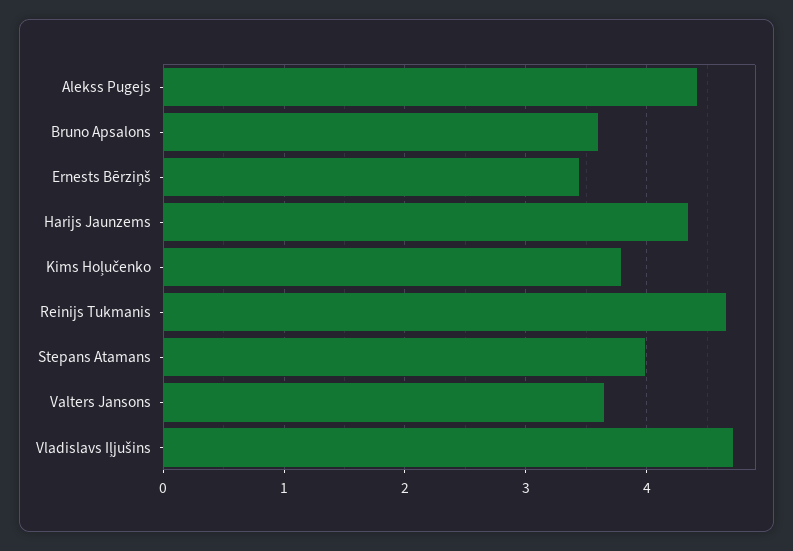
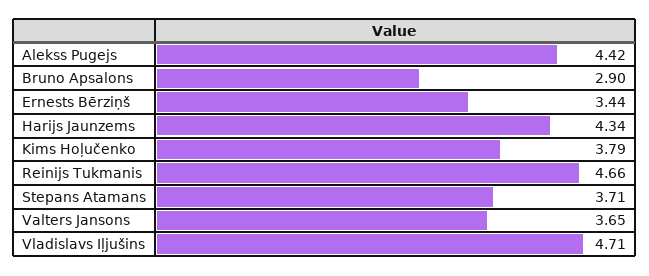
Bruno Apsalons: 3.6 -> 2.9
Stepans Atamans: 4 -> 3.71

